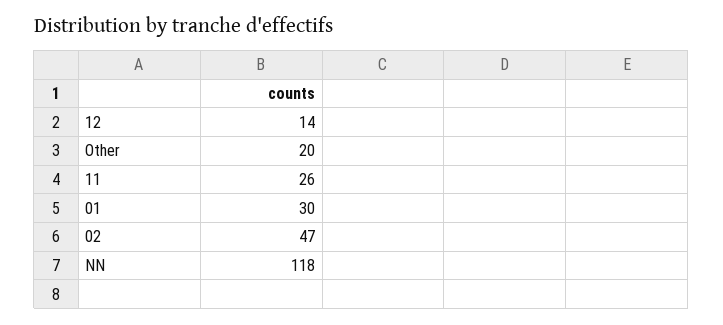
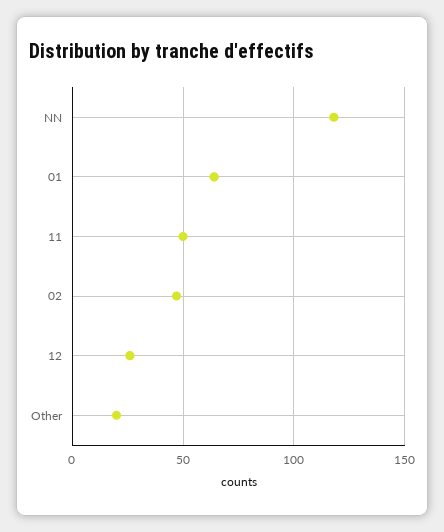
12: 14 -> 25
11: 26 -> 50
01: 30 -> 65

